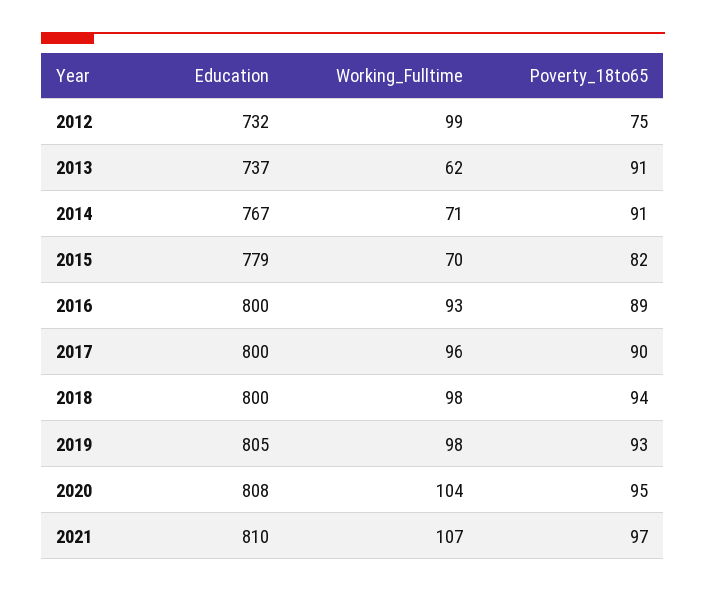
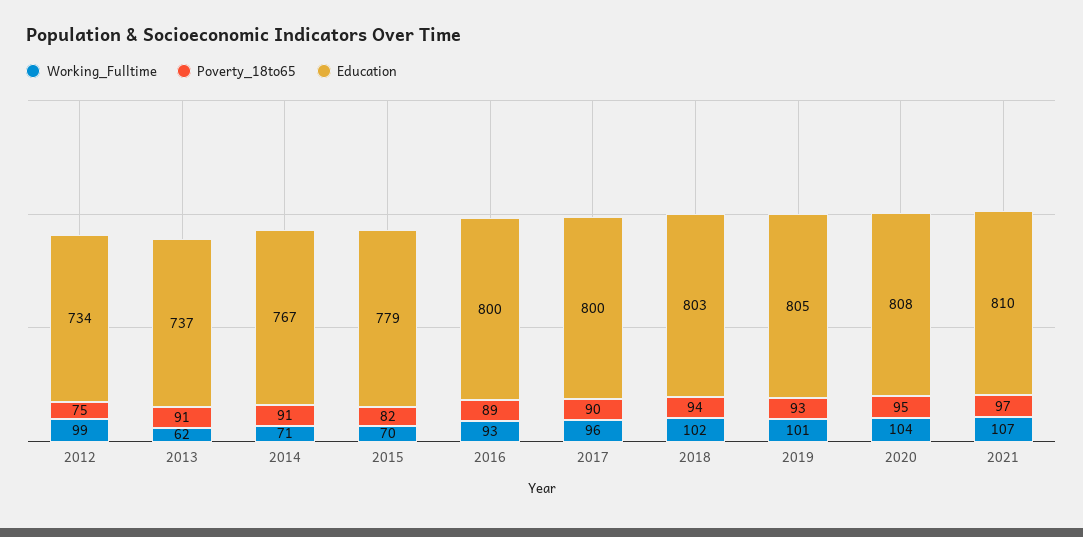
Education, 2012: 732 -> 734
Education, 2018: 800 -> 803
Working_Fulltime, 2018: 98 -> 102
Working_Fulltime, 2019: 98 -> 101

